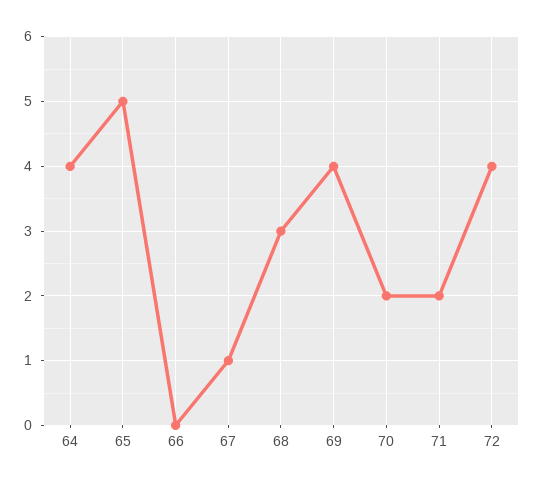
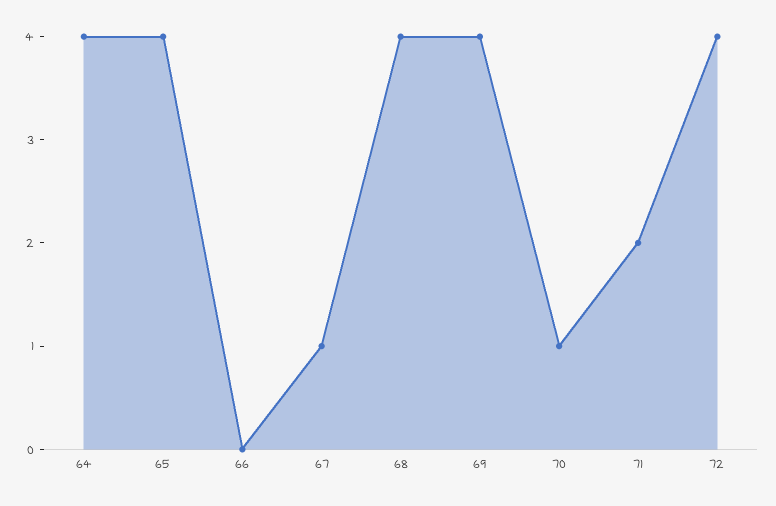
65: 5 -> 4
68: 3 -> 4
70: 2 -> 1

